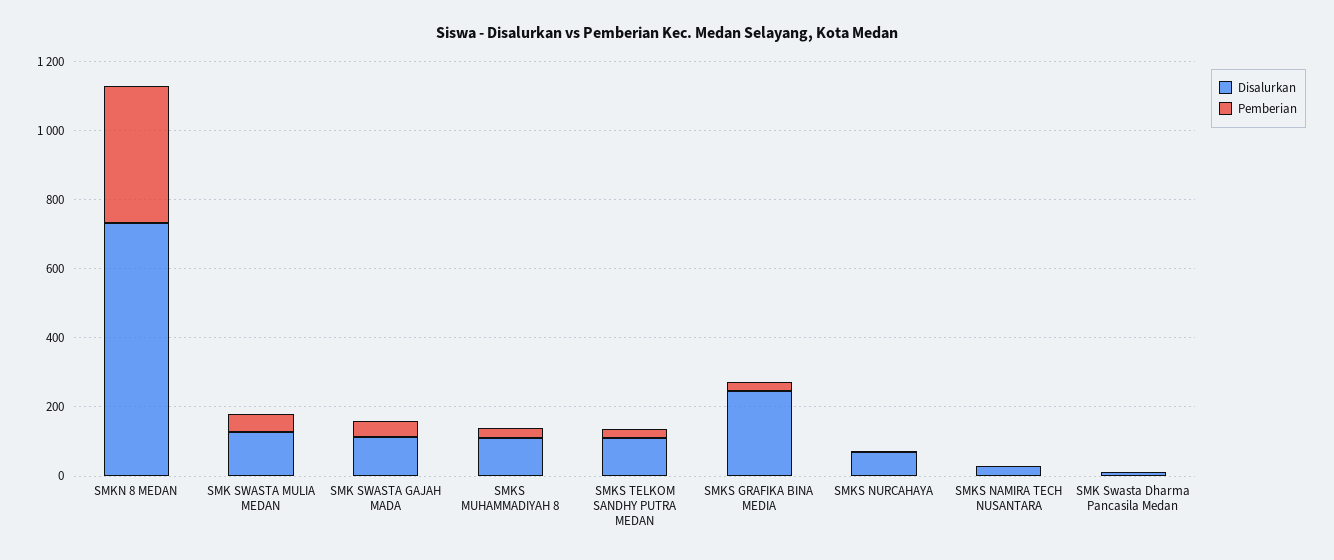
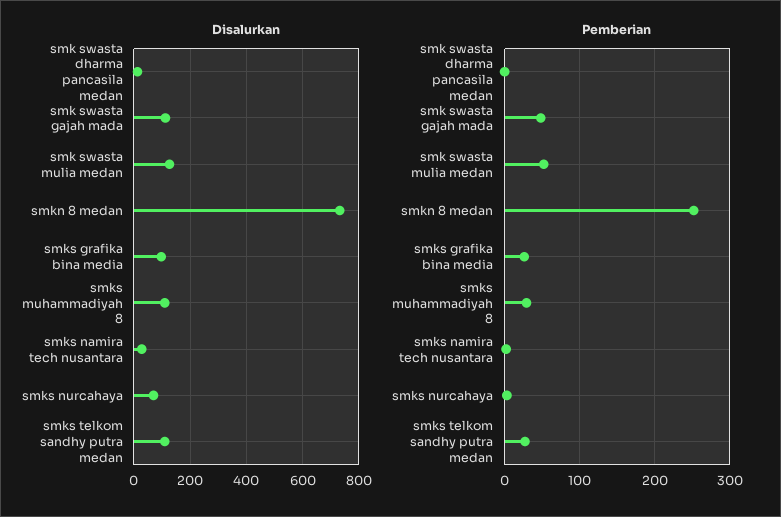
Pemberian, SMKN 8 MEDAN: 400 -> 250
Disalurkan, SMKS GRAFIKA BINA MEDIA: 250 -> 100

